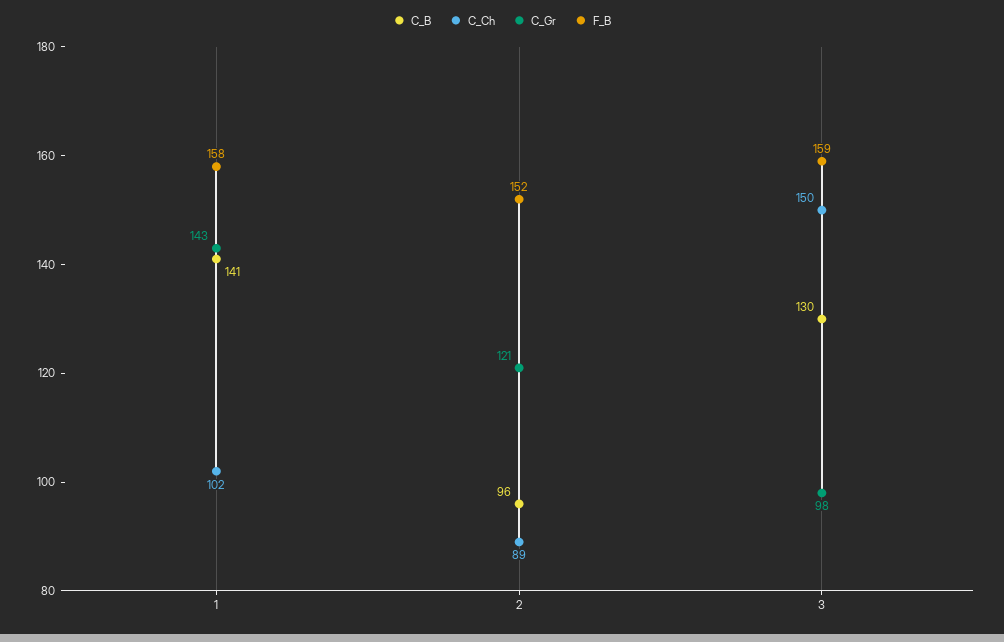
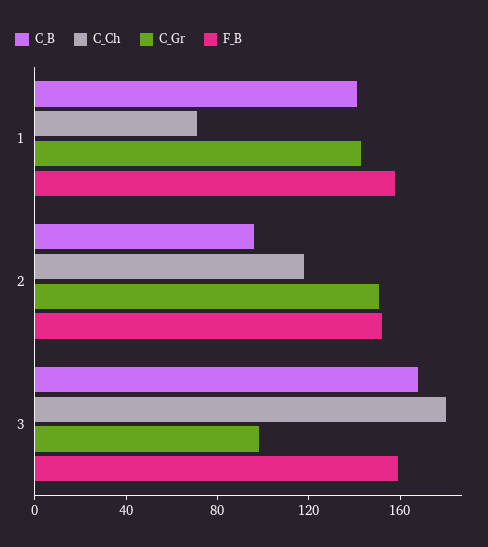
C_Ch, 1: 102 -> 70
C_Ch, 2: 89 -> 120
C_Gr, 2: 121 -> 150
C_B, 3: 130 -> 170
C_Ch, 3: 150 -> 180

